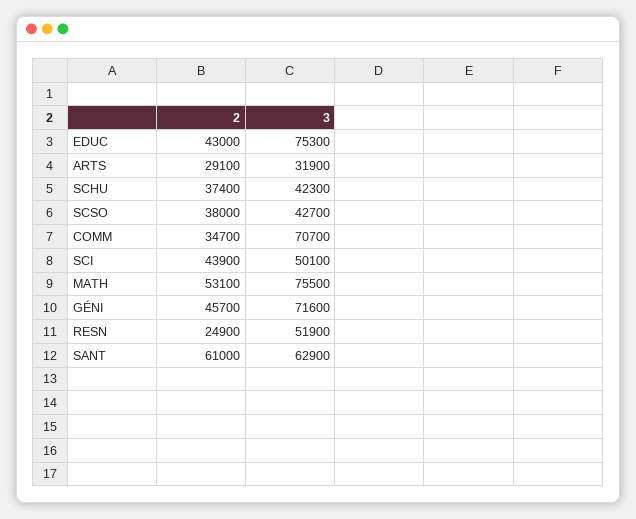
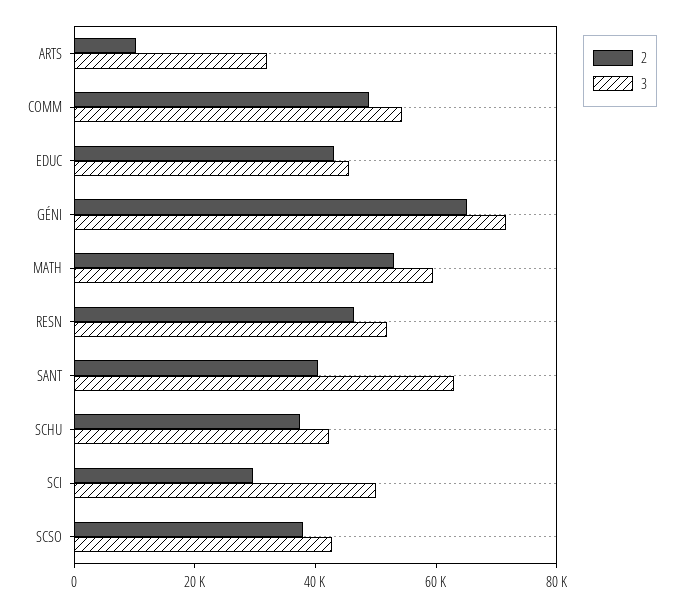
3, EDUC: 75300 -> 45000
2, ARTS: 29100 -> 10000
2, COMM: 34700 -> 50000
3, COMM: 70700 -> 55000
2, SCI: 43900 -> 30000
3, MATH: 75500 -> 60000
2, GÉNI: 45700 -> 65000
2, RESN: 24900 -> 45000
2, SANT: 61000 -> 40000

